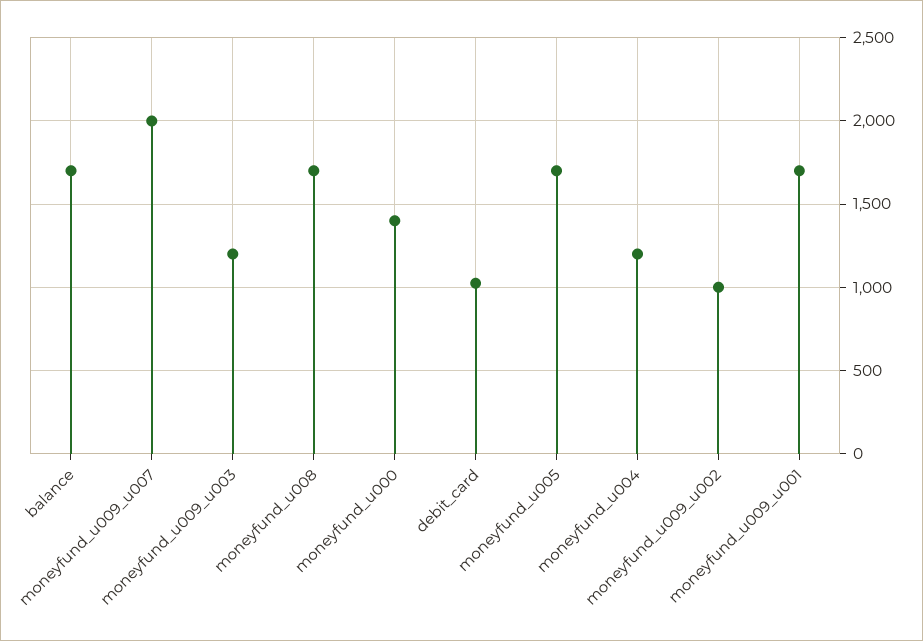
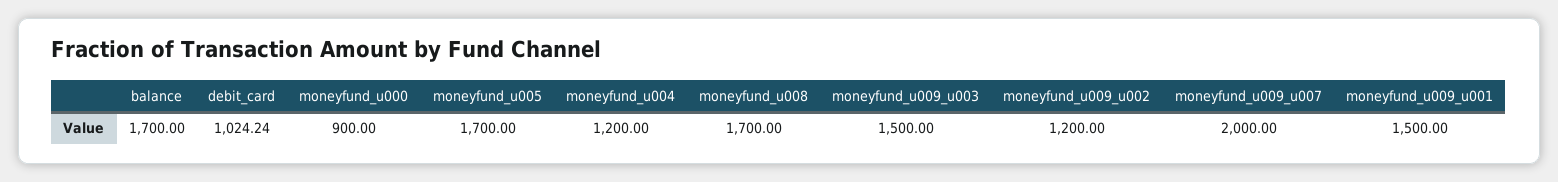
moneyfund_u009_u003: 1200 -> 1500
moneyfund_u000: 1400 -> 900
moneyfund_u009_u002: 1000 -> 1200
moneyfund_u009_u001: 1700 -> 1500

